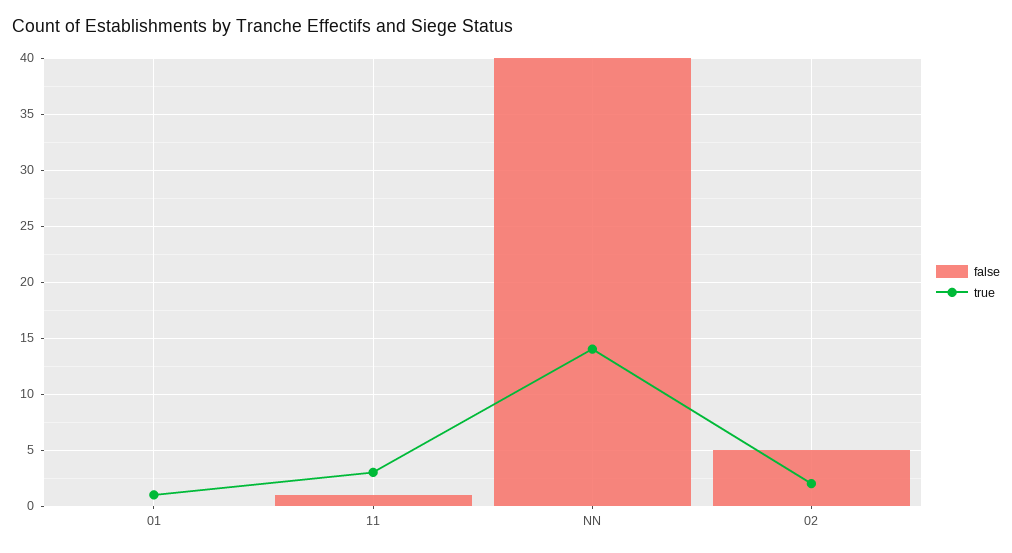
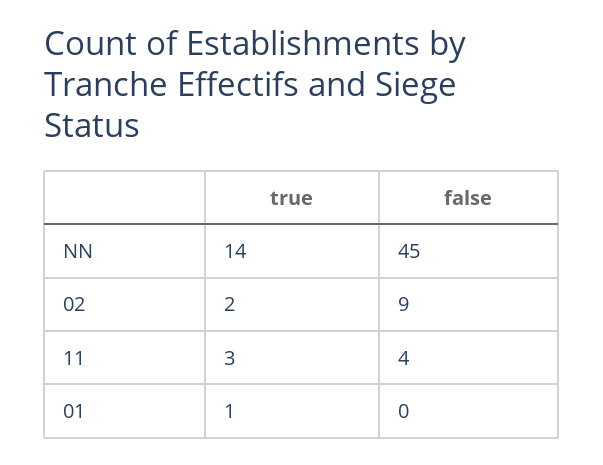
false, 11: 1 -> 4
false, NN: 40 -> 45
false, 02: 5 -> 9

